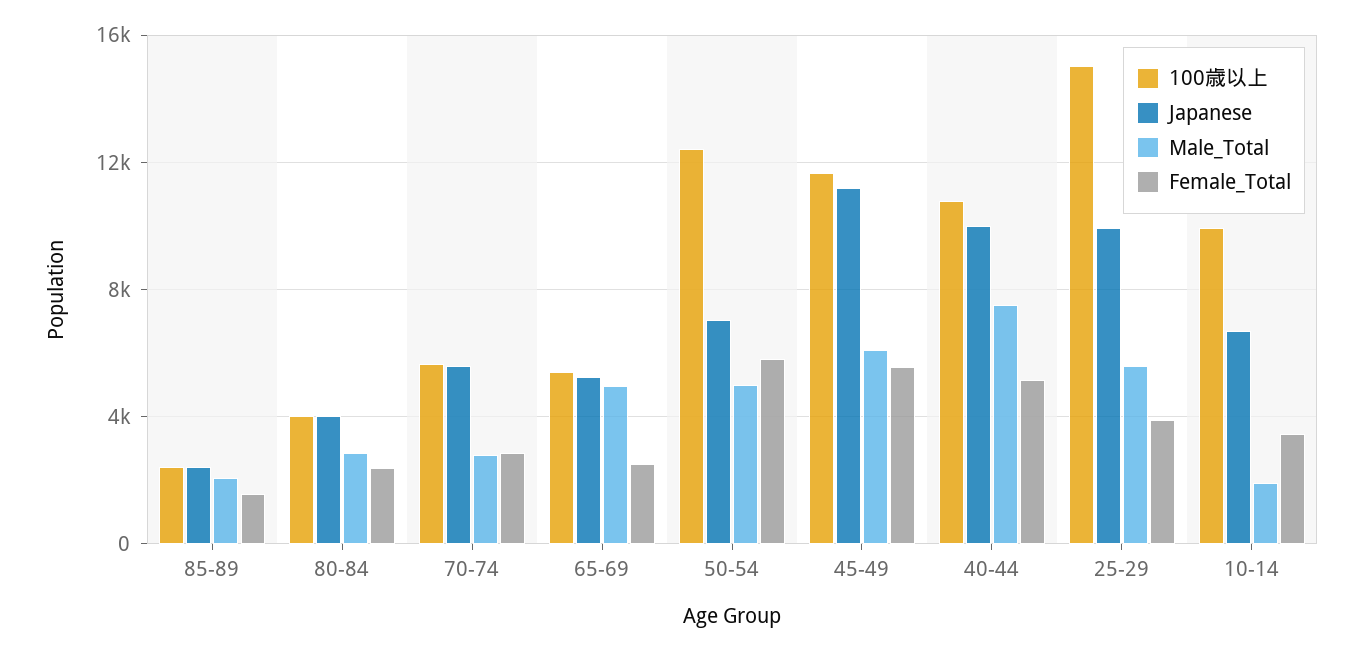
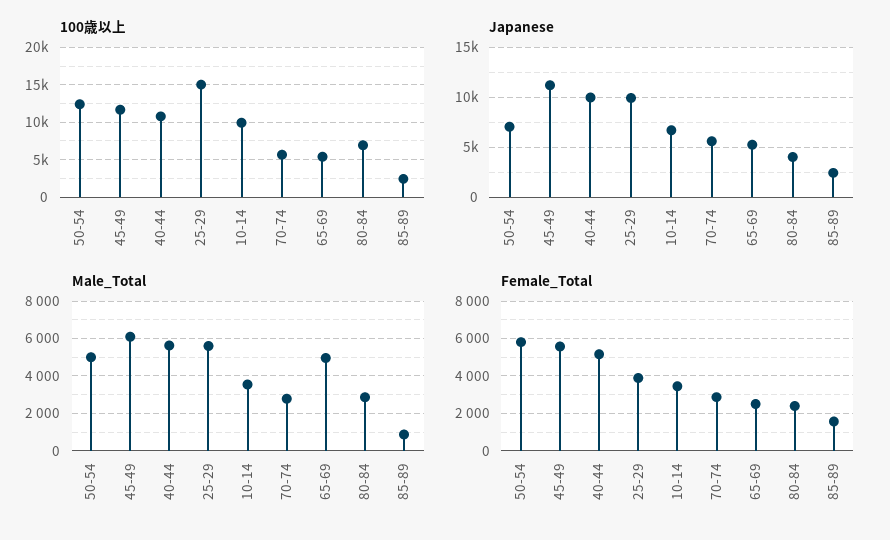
Male_Total, 85-89: 2000 -> 1000
100歳以上, 80-84: 4000 -> 7000
Male_Total, 40-44: 7500 -> 5500
Male_Total, 10-14: 2000 -> 3500

